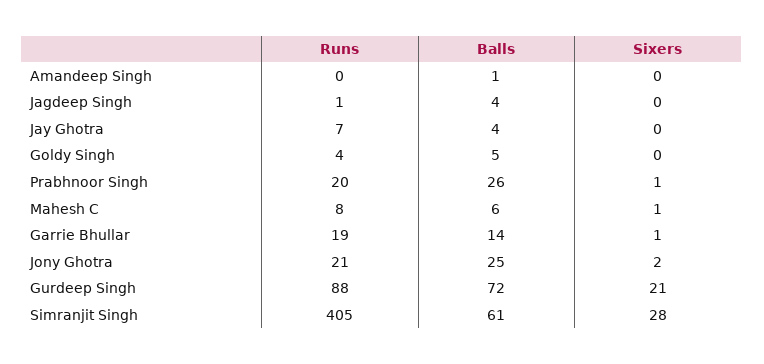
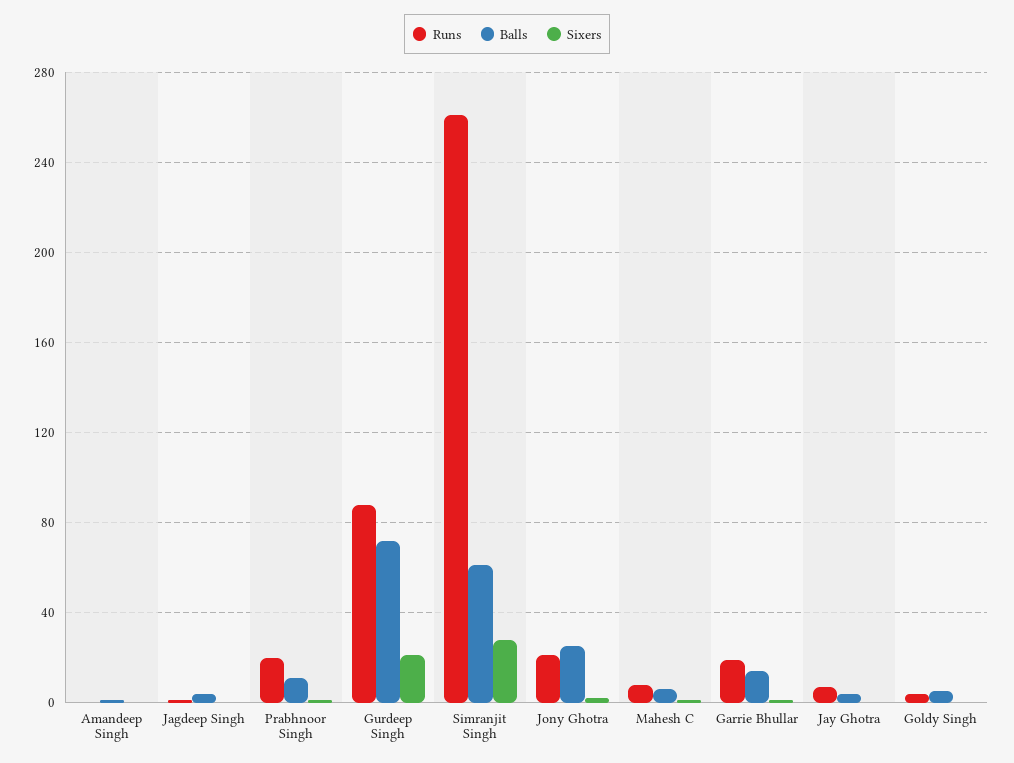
Balls, Prabhnoor Singh: 26 -> 10
Runs, Simranjit Singh: 405 -> 260

